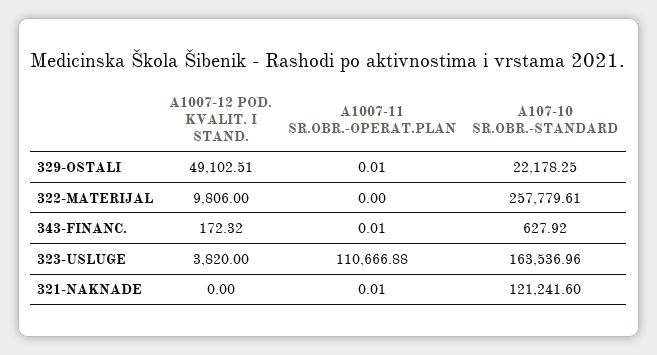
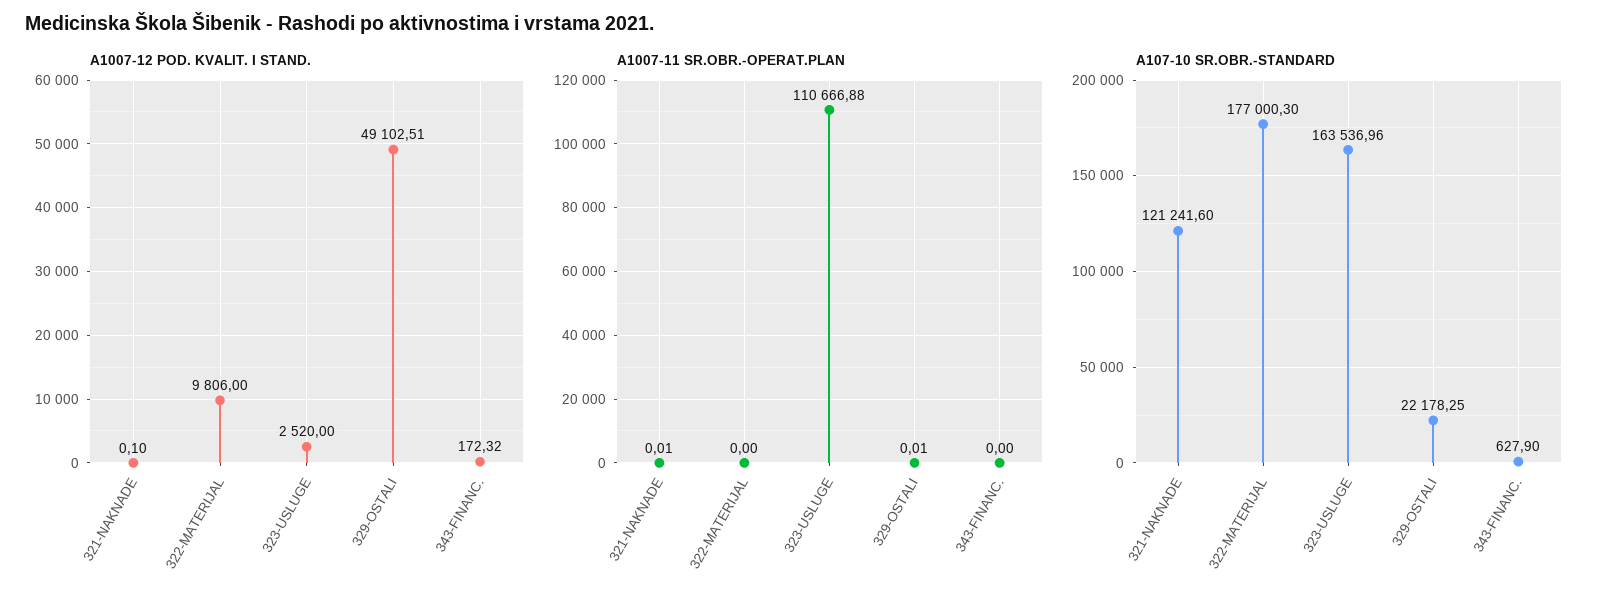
A107-10 SR.OBR.-STANDARD, 322-MATERIJAL: 257779.61 -> 177000.3
A1007-11 SR.OBR.-OPERAT.PLAN, 343-FINANC.: 0.01 -> 0
A107-10 SR.OBR.-STANDARD, 343-FINANC.: 627.92 -> 627.9
A1007-12 POD. KVALIT. I STAND., 323-USLUGE: 3820 -> 2520
A1007-12 POD. KVALIT. I STAND., 321-NAKNADE: 0 -> 0.1

